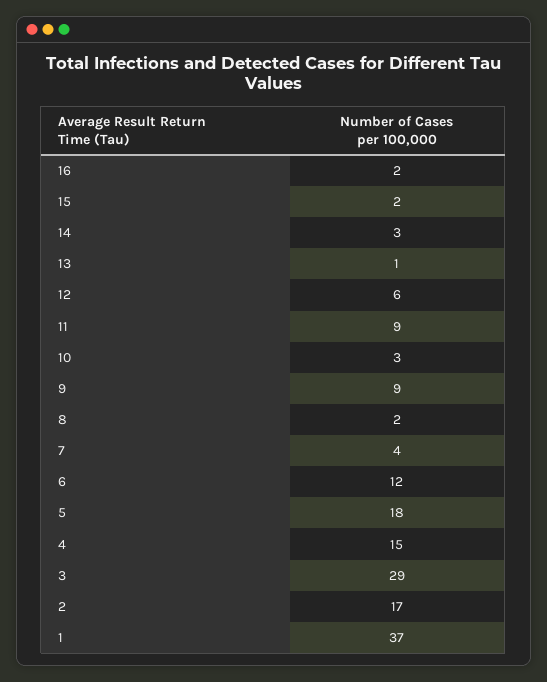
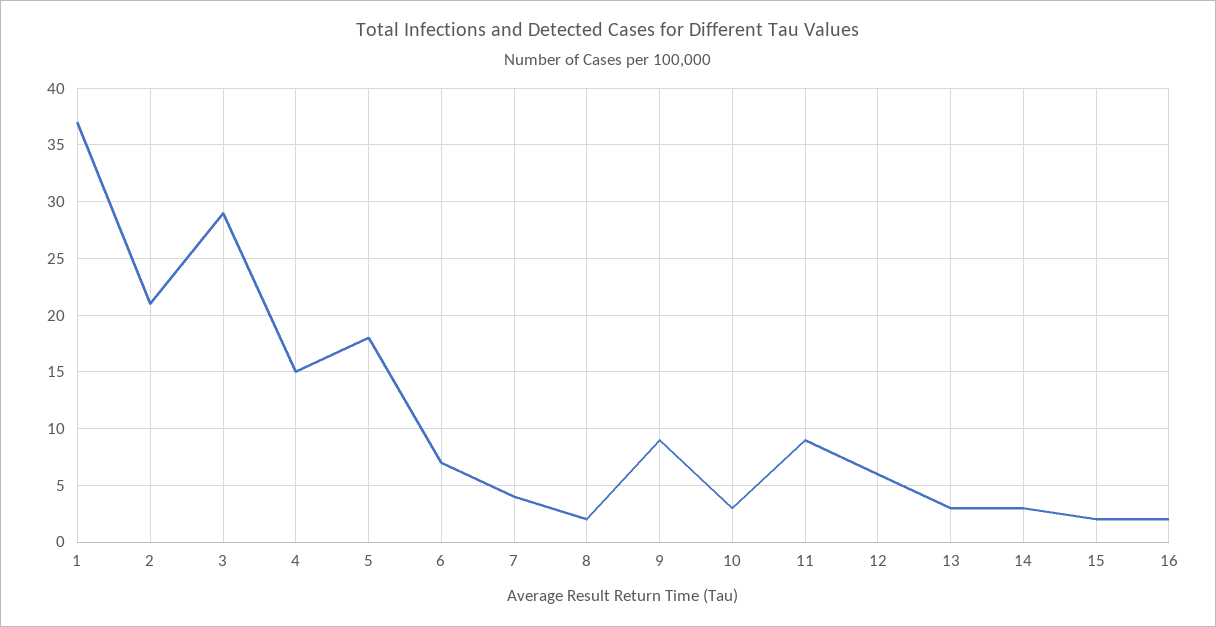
13: 1 -> 3
6: 12 -> 7
2: 17 -> 21

